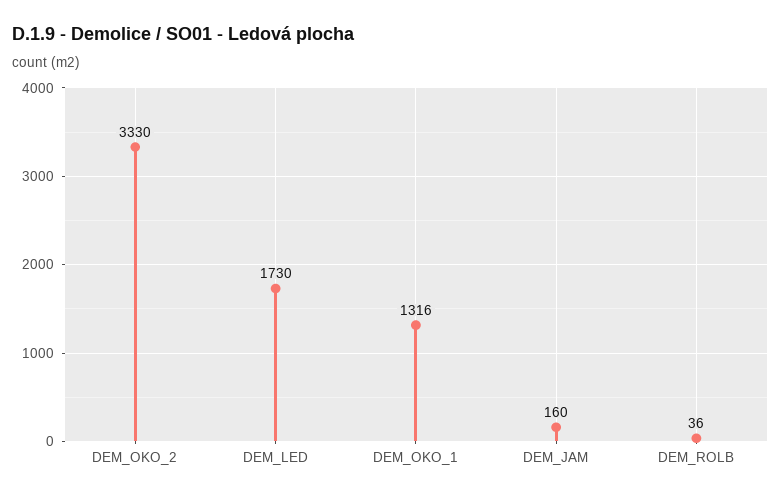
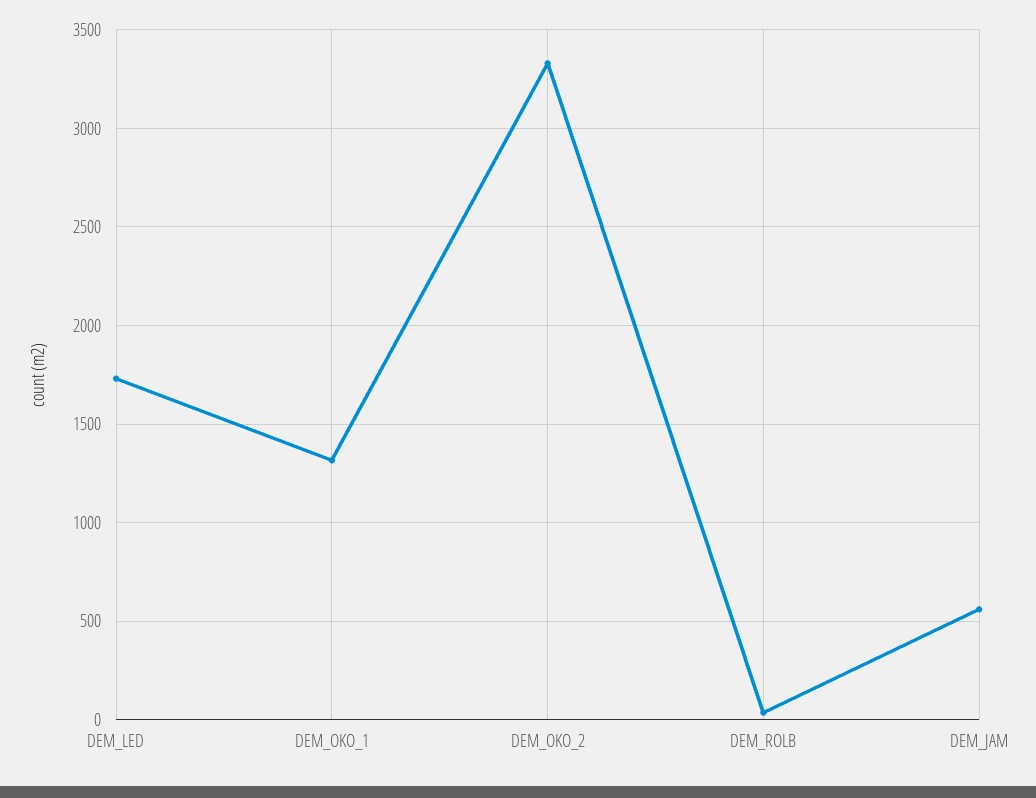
DEM_JAM: 160 -> 550

